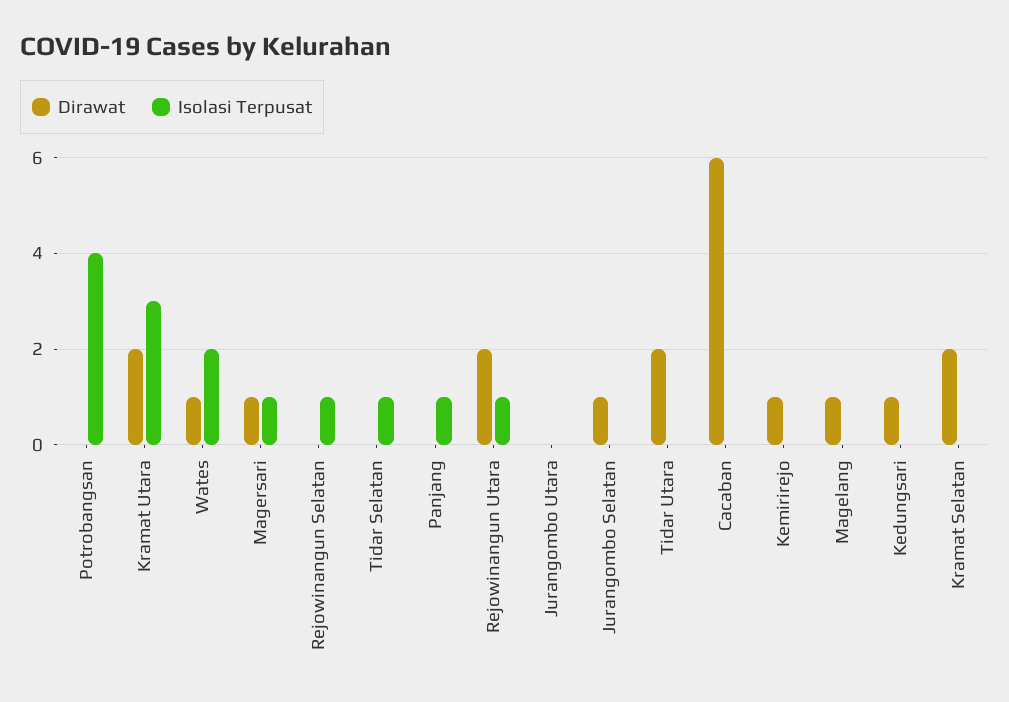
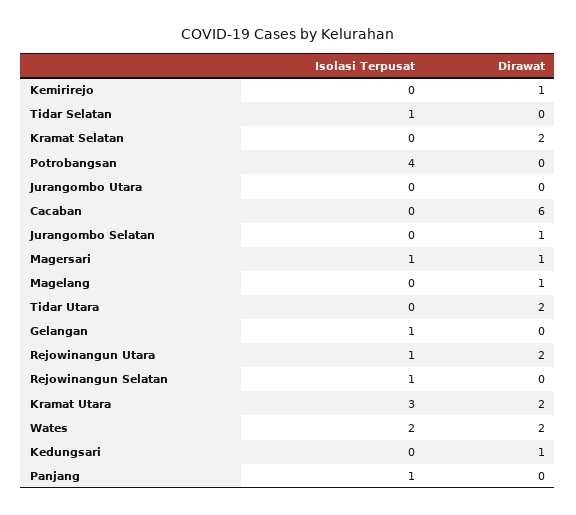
Dirawat, Wates: 1 -> 2
Isolasi Terpusat, Gelangan: none -> 1
Dirawat, Gelangan: none -> 0

